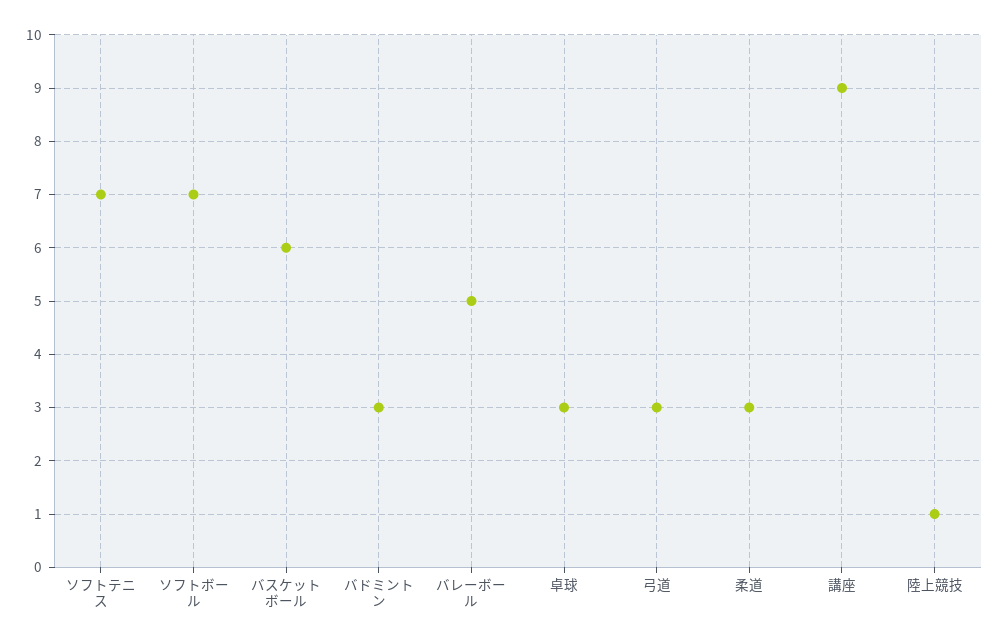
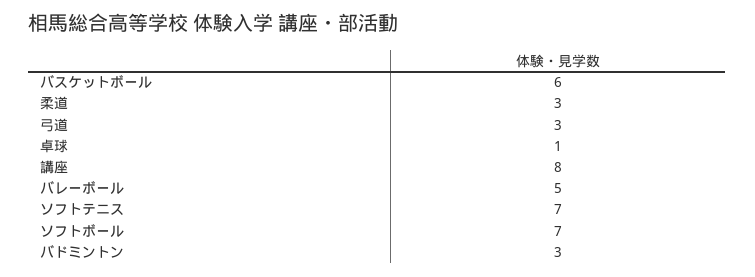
卓球: 3 -> 1
講座: 9 -> 8
陸上競技: 1 -> none

